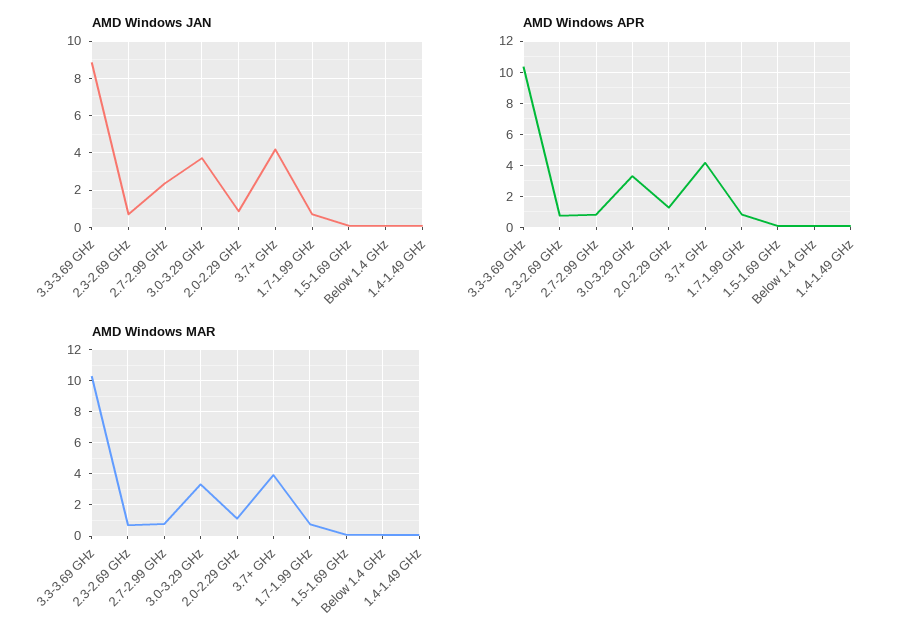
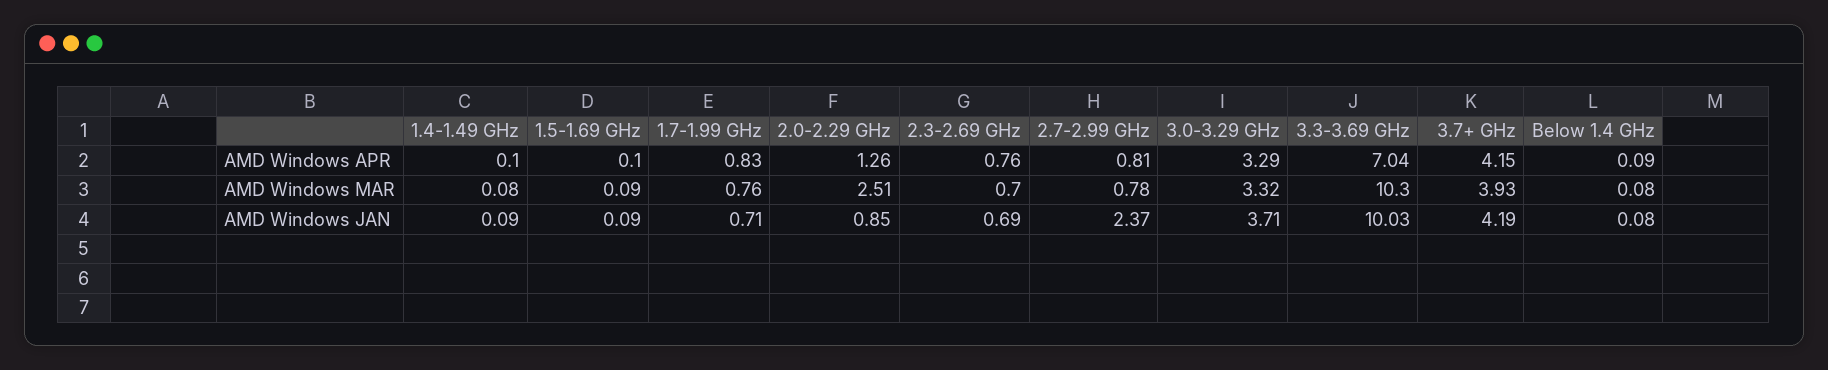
AMD Windows JAN, 3.3-3.69 GHz: 9 -> 10.03
AMD Windows APR, 3.3-3.69 GHz: 10.5 -> 7.04
AMD Windows MAR, 2.0-2.29 GHz: 1 -> 2.51

